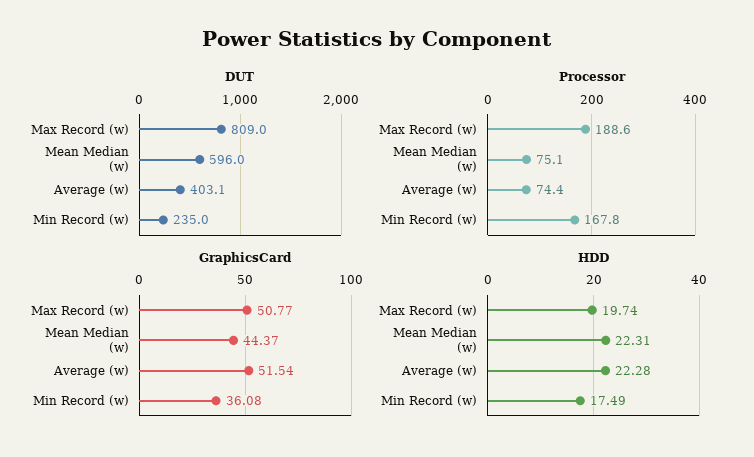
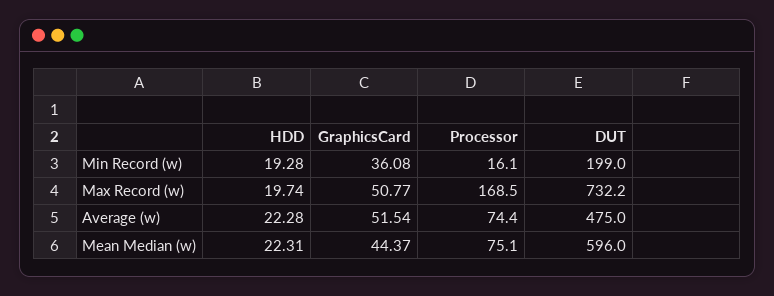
DUT, Max Record (w): 809 -> 732.2
DUT, Average (w): 403.1 -> 475
DUT, Min Record (w): 235 -> 199
Processor, Max Record (w): 188.6 -> 168.5
Processor, Min Record (w): 167.8 -> 16.1
HDD, Min Record (w): 17.49 -> 19.28

